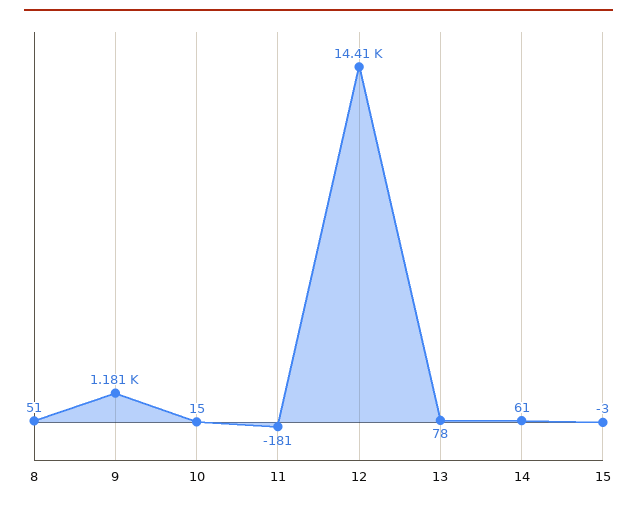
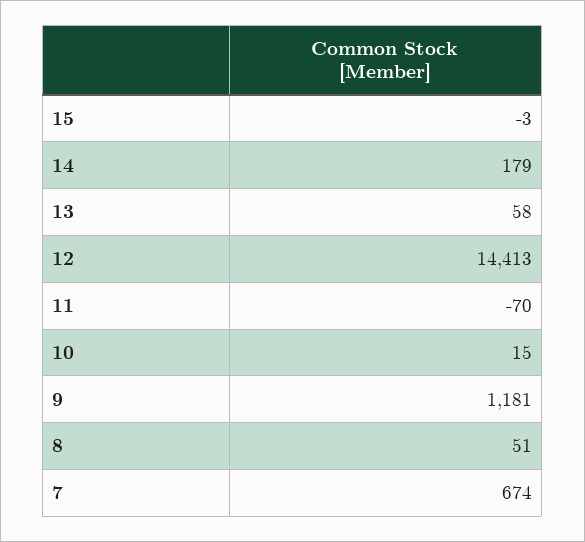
11: -181 -> -70
13: 78 -> 58
14: 61 -> 179
7: none -> 674

